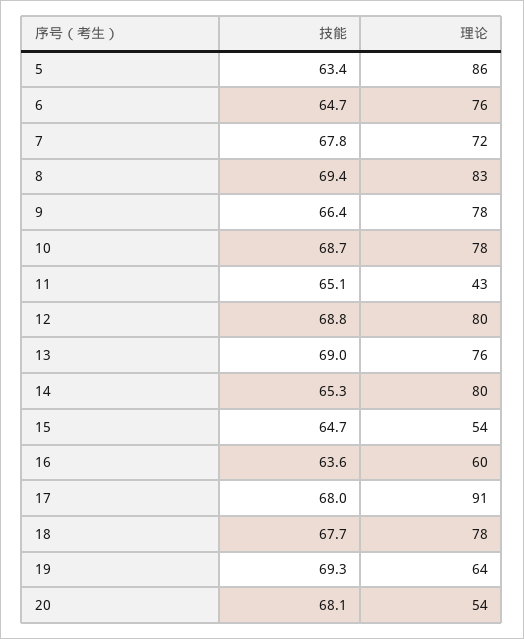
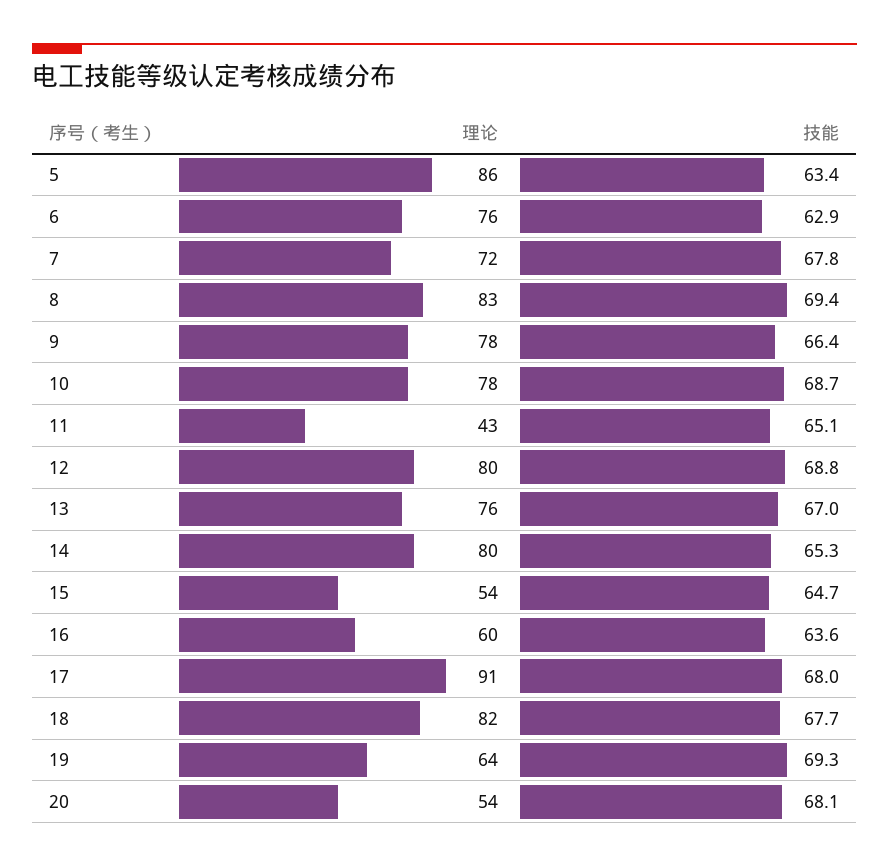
技能, 6: 64.7 -> 62.9
技能, 13: 69 -> 67
理论, 18: 78 -> 82

